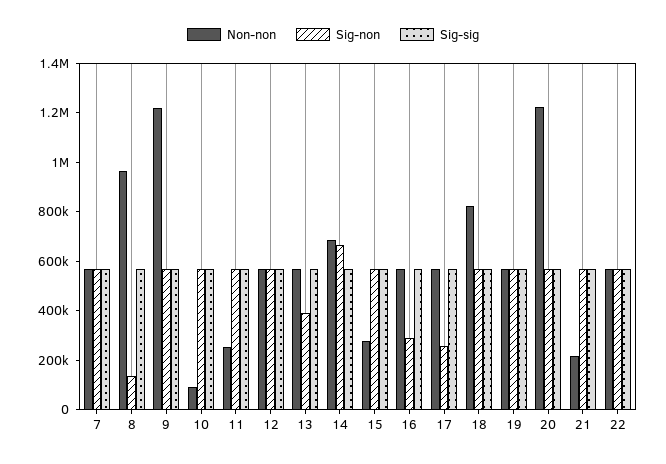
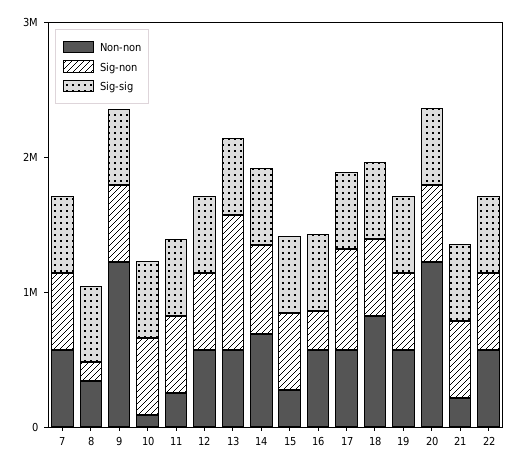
Non-non, 8: 950000 -> 400000
Sig-non, 13: 400000 -> 1000000
Sig-non, 17: 250000 -> 800000

